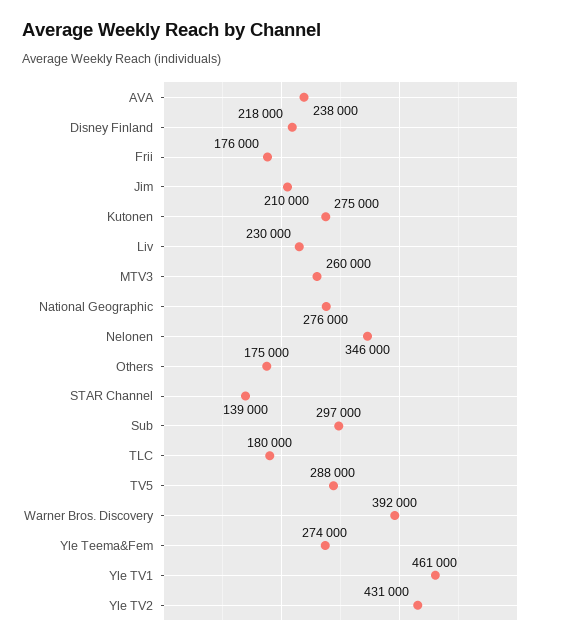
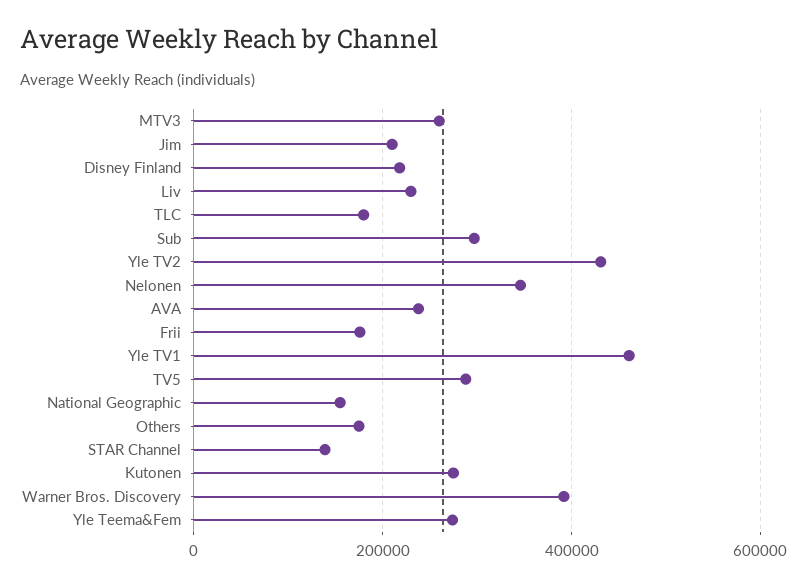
National Geographic: 276000 -> 160000

